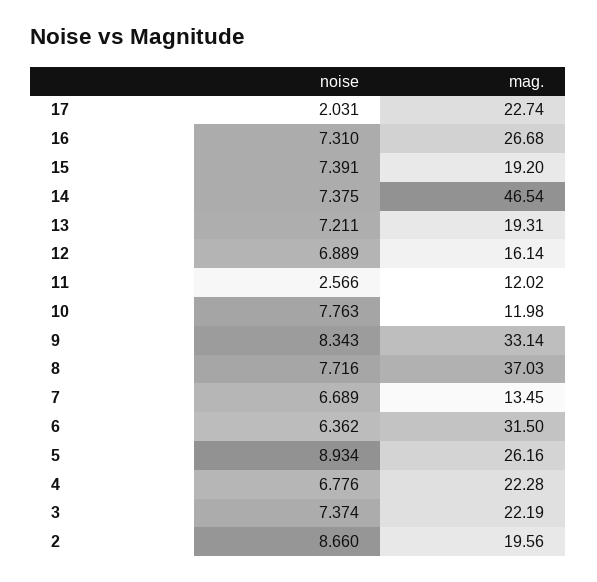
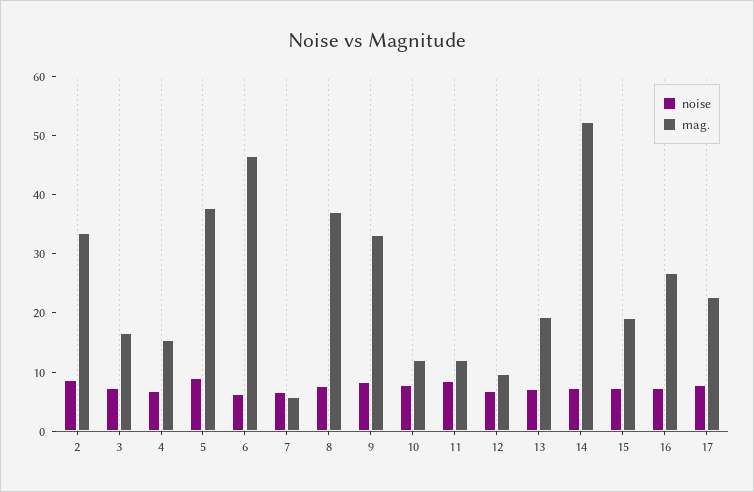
noise, 17: 2.031 -> 8
mag., 14: 46.54 -> 52
mag., 12: 16.14 -> 10
noise, 11: 2.566 -> 8
mag., 7: 13.45 -> 6
mag., 6: 31.5 -> 46
mag., 5: 26.16 -> 38
mag., 4: 22.28 -> 16
mag., 3: 22.19 -> 16
mag., 2: 19.56 -> 34

